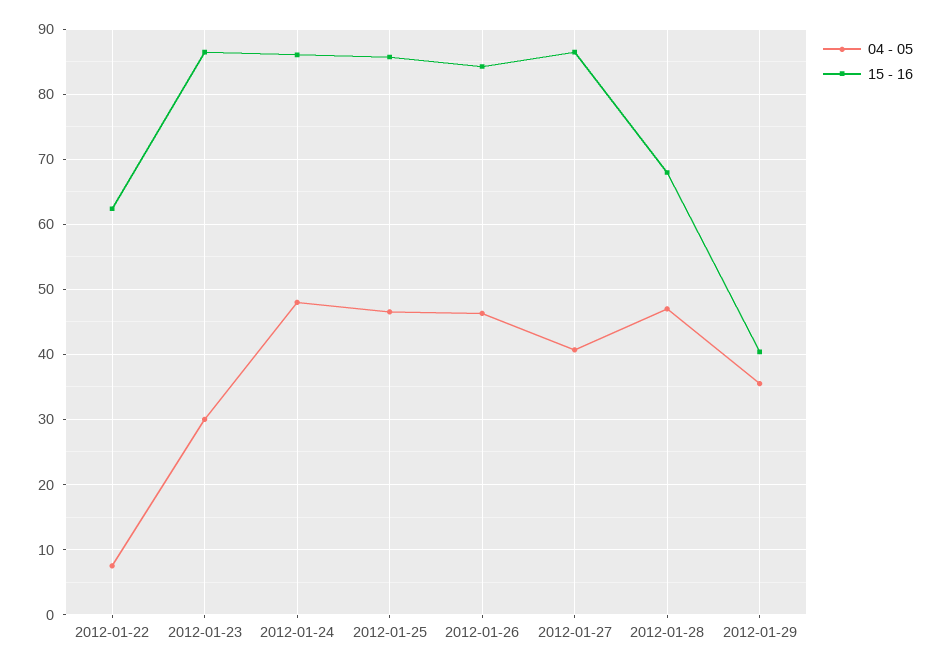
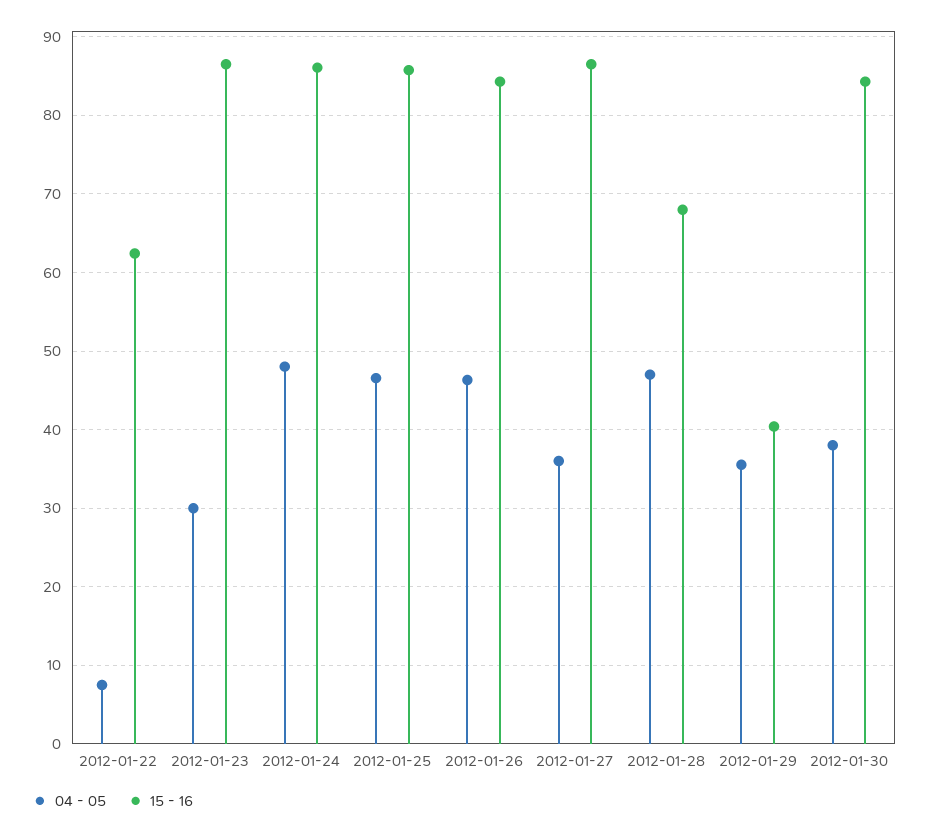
04 - 05, 2012-01-27: 41 -> 36
04 - 05, 2012-01-30: none -> 38
15 - 16, 2012-01-30: none -> 84

